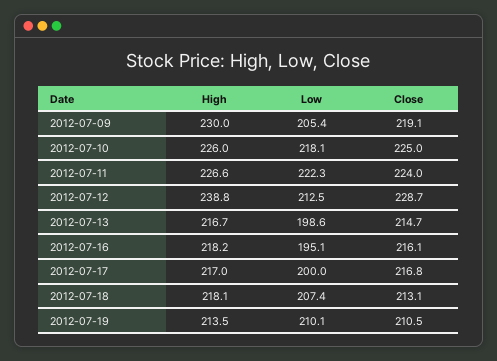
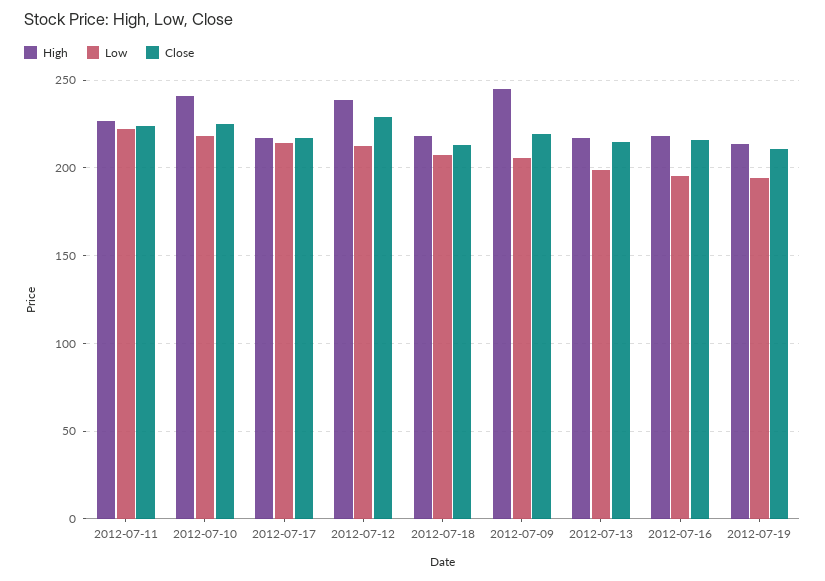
High, 2012-07-09: 230 -> 245
High, 2012-07-10: 226 -> 240
Low, 2012-07-17: 200 -> 215
Low, 2012-07-19: 210.1 -> 195

